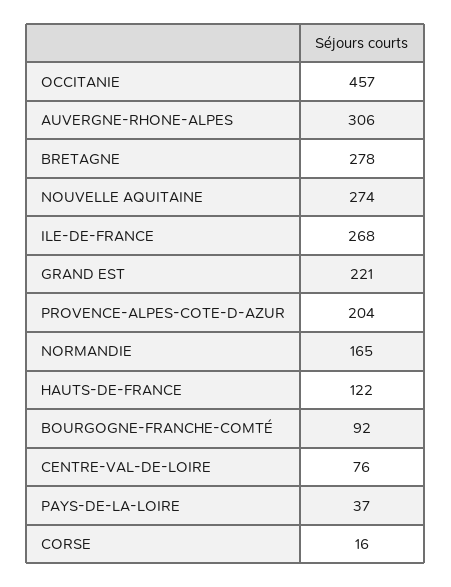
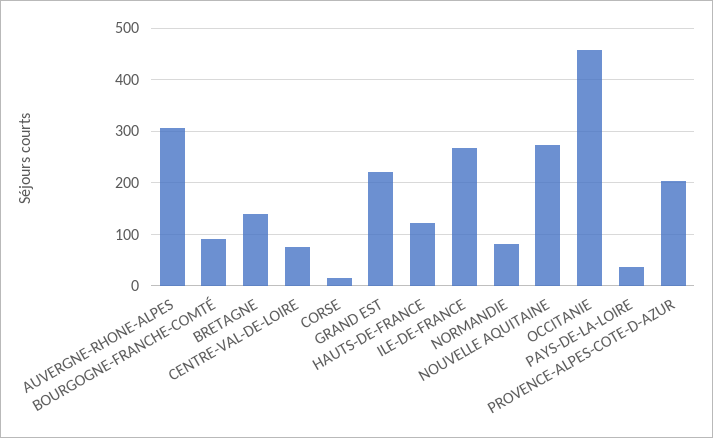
BRETAGNE: 278 -> 140
NORMANDIE: 165 -> 80

